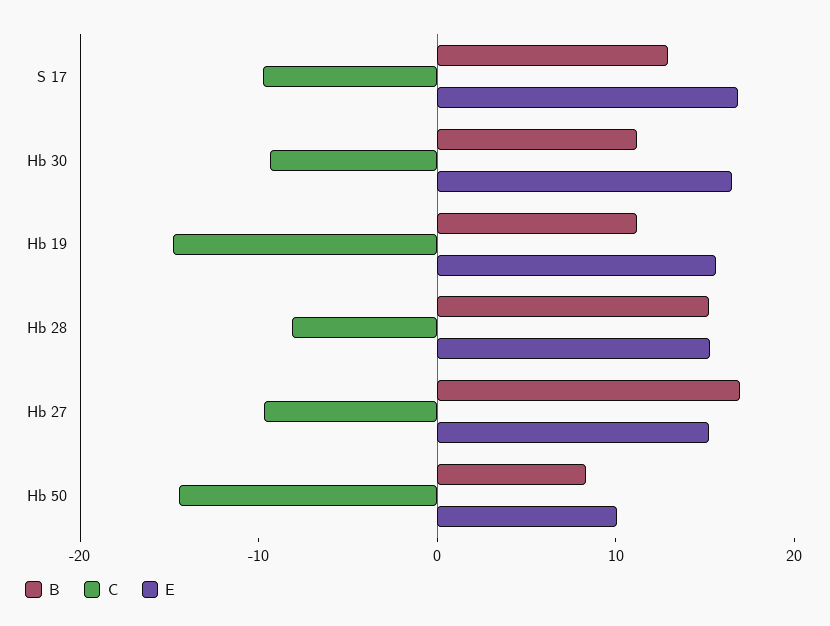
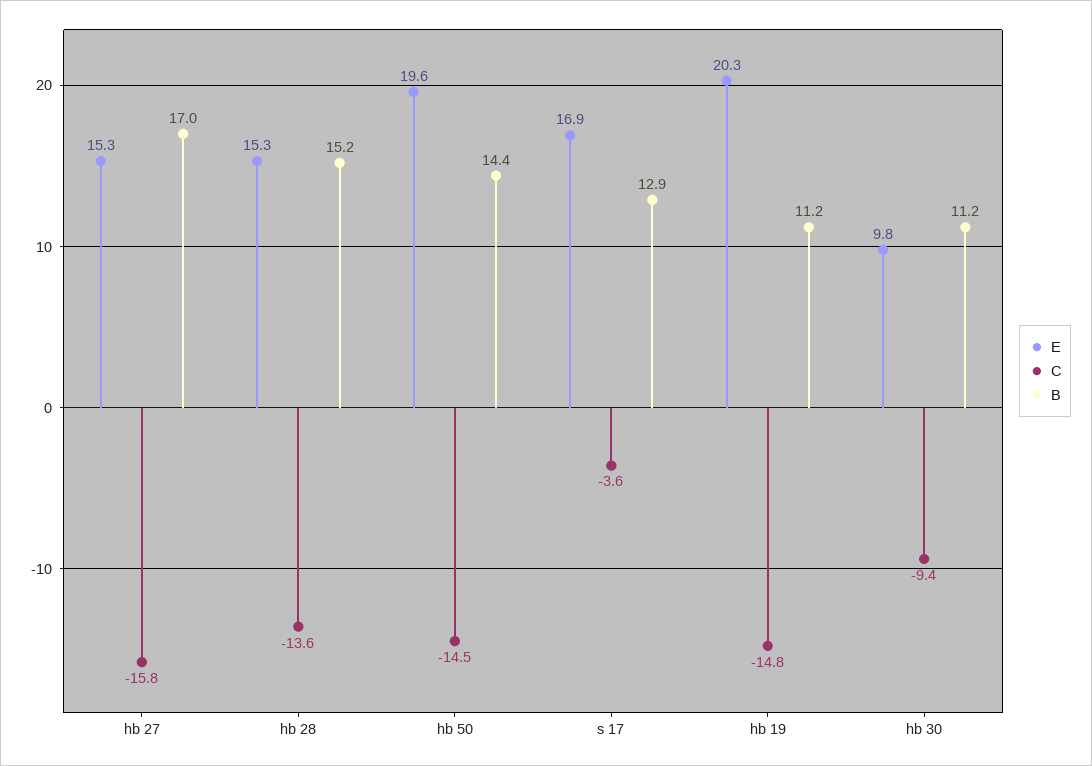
C, S 17: -10 -> -3.6
E, Hb 30: 16 -> 9.8
E, Hb 19: 16 -> 20.3
C, Hb 28: -8 -> -13.6
C, Hb 27: -10 -> -15.8
B, Hb 50: 8 -> 14.4
E, Hb 50: 10 -> 19.6

